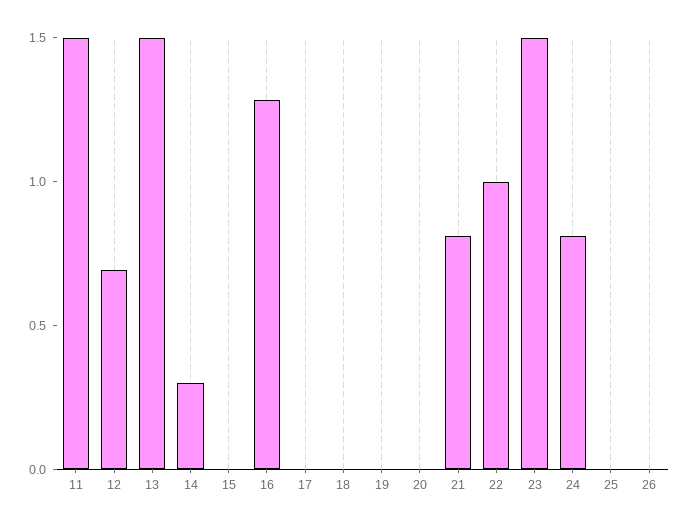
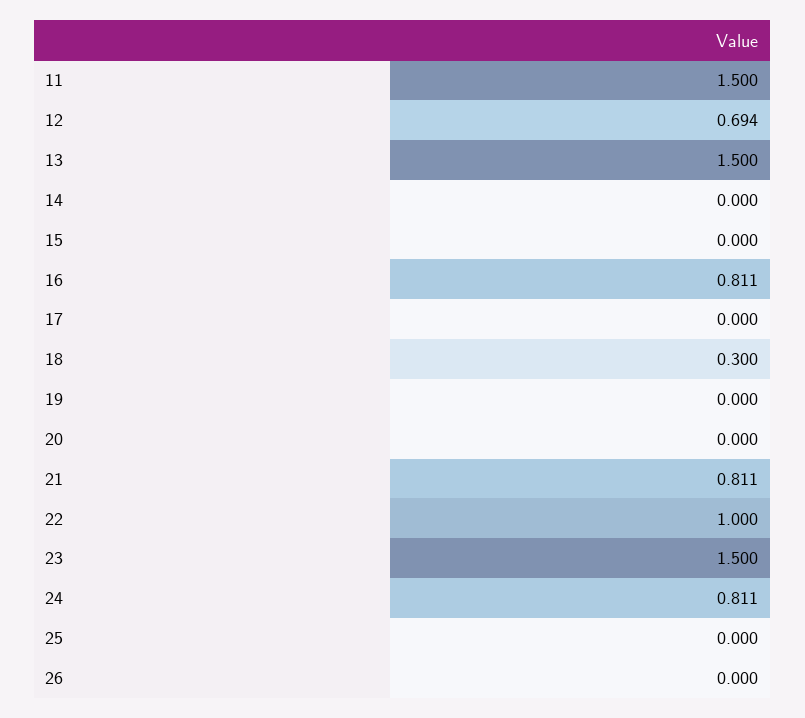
14: 0.3 -> 0
16: 1.3 -> 0.811
18: 0 -> 0.3

